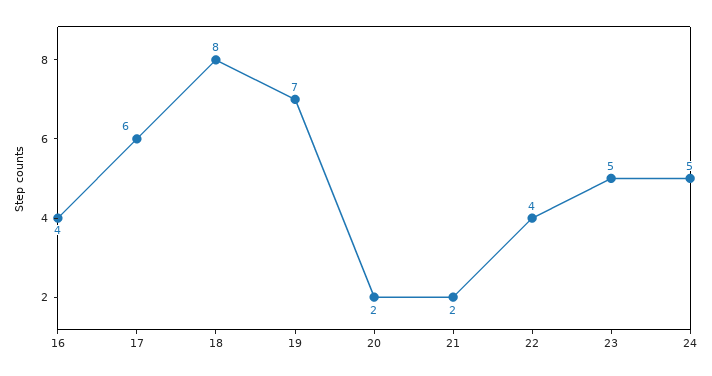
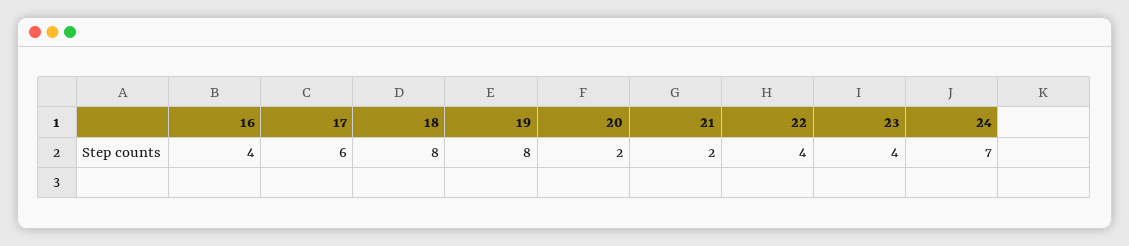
19: 7 -> 8
23: 5 -> 4
24: 5 -> 7

